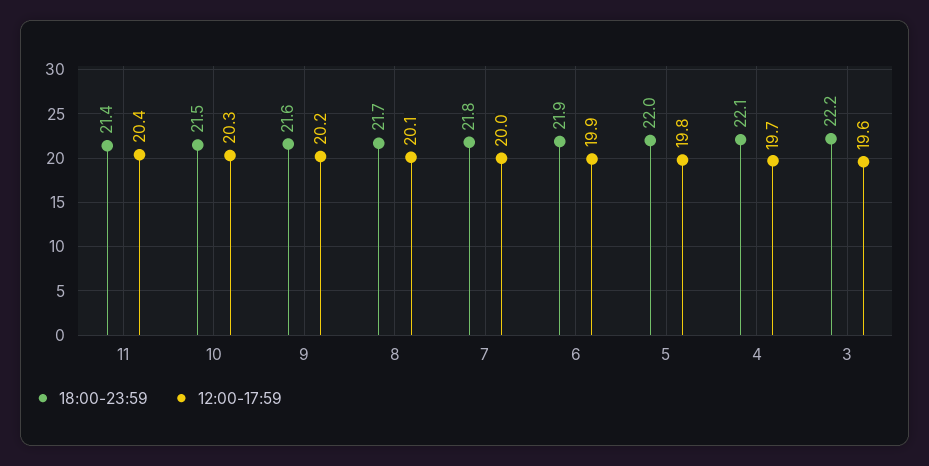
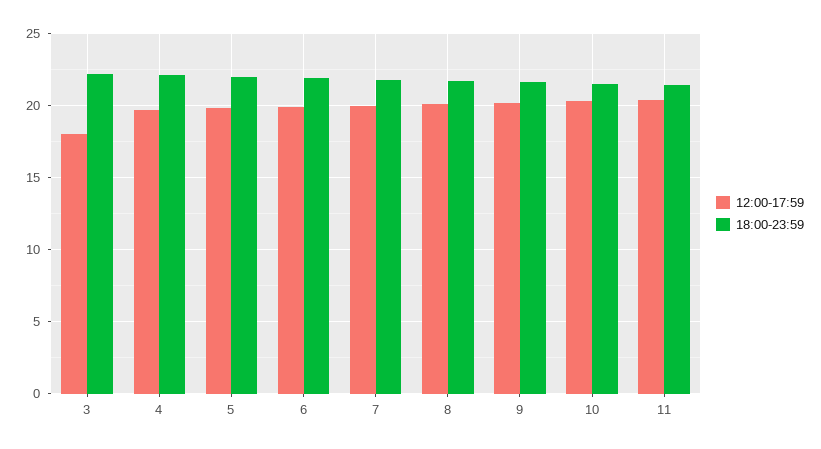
12:00-17:59, 3: 19.6 -> 18

